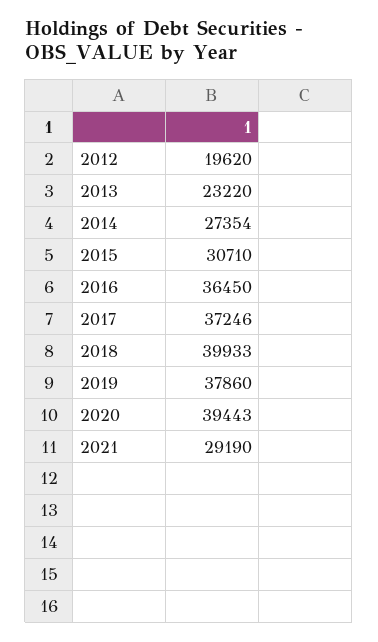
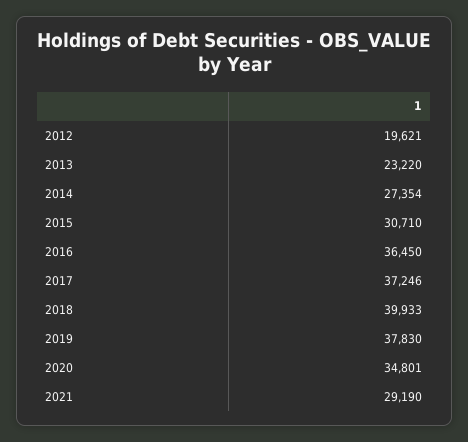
2012: 19620 -> 19621
2019: 37860 -> 37830
2020: 39443 -> 34801

